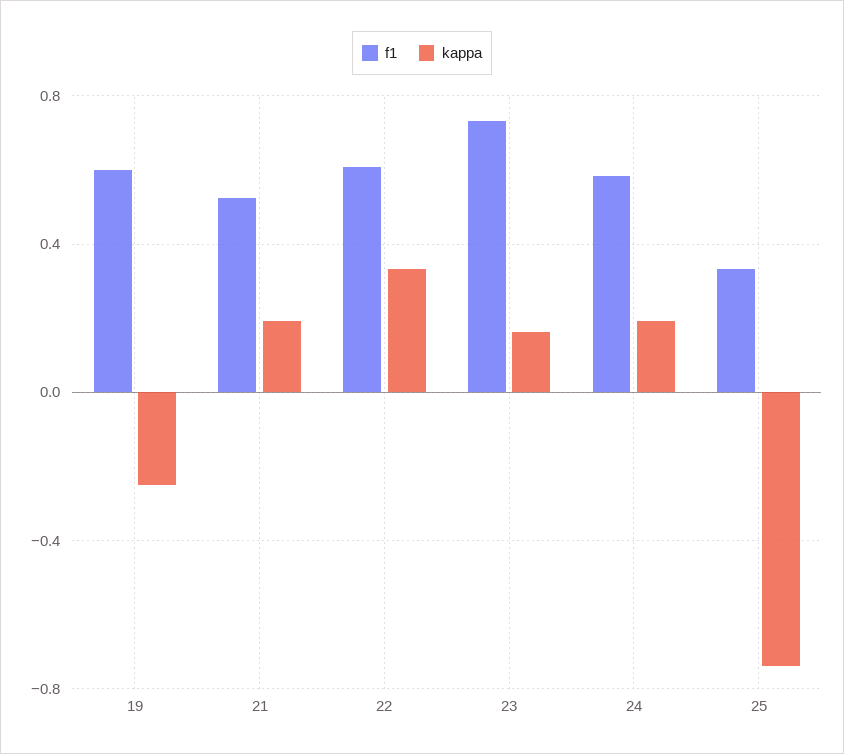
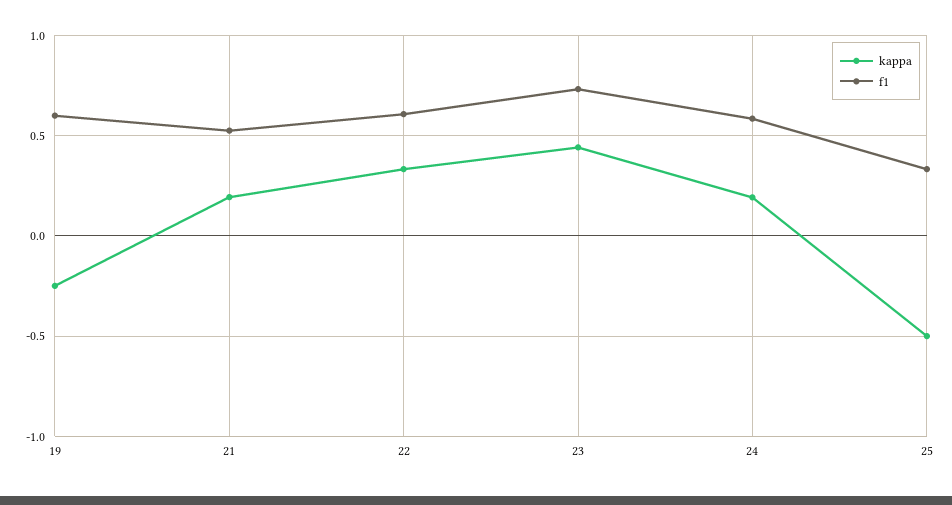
kappa, 23: 0.15 -> 0.45
kappa, 25: -0.75 -> -0.5

